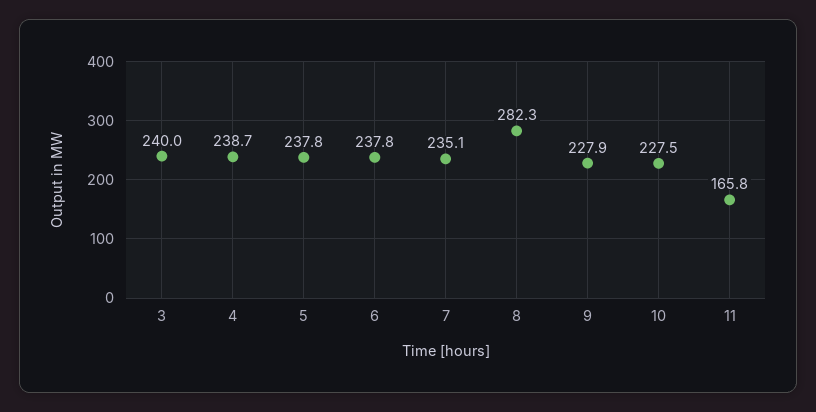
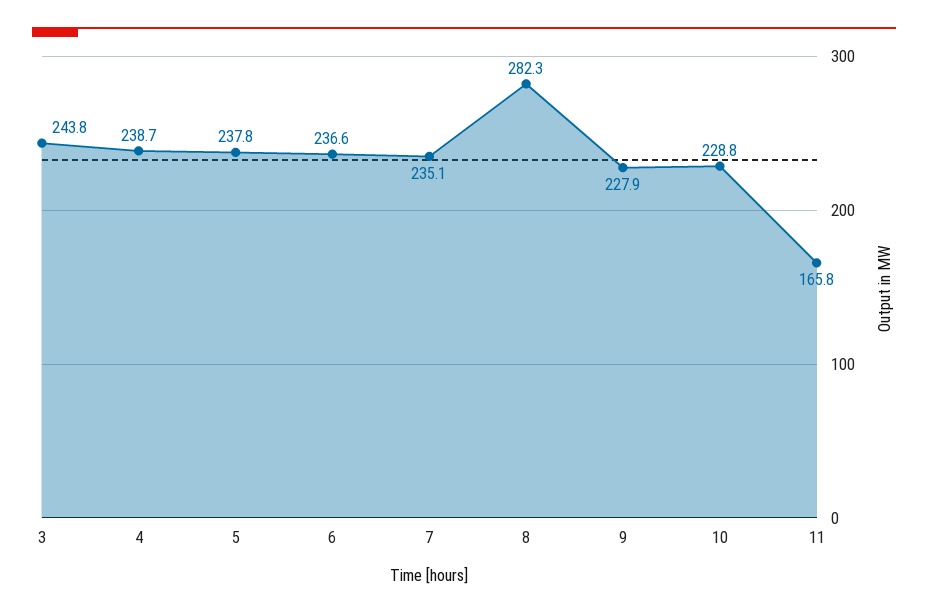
3: 240 -> 243.8
6: 237.8 -> 236.6
10: 227.5 -> 228.8

